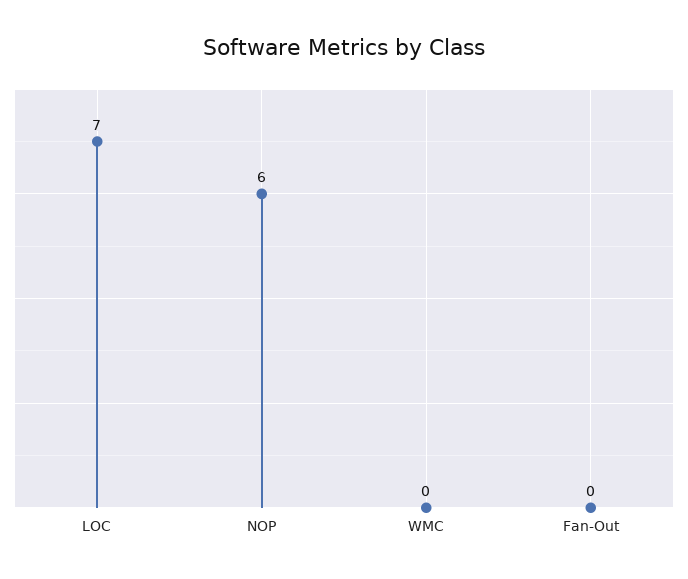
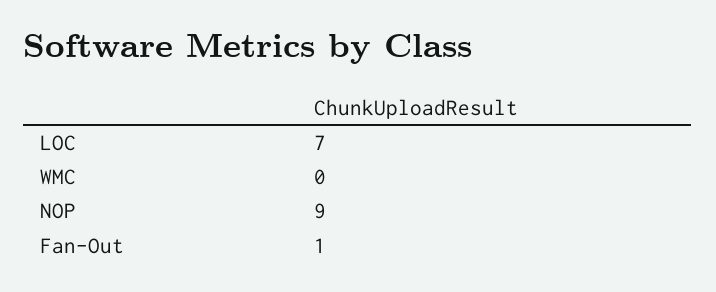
NOP: 6 -> 9
Fan-Out: 0 -> 1

